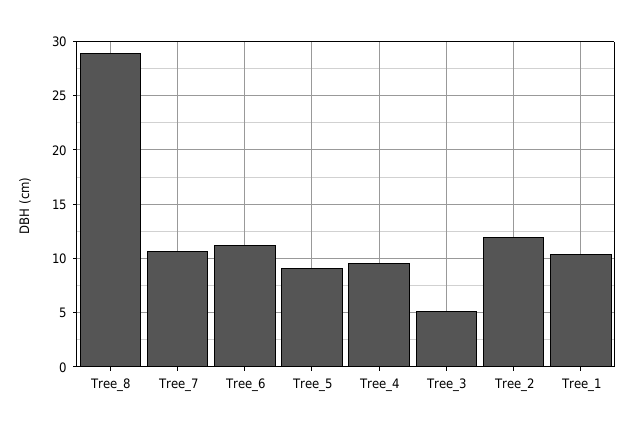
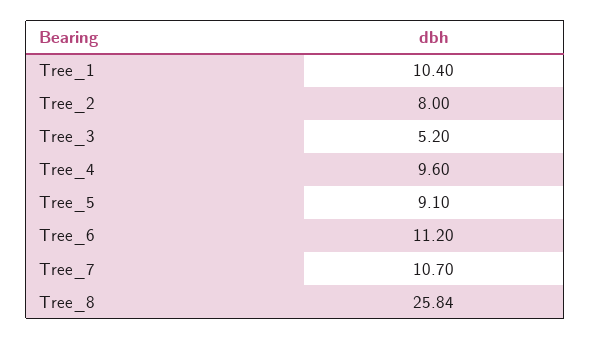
Tree_8: 29 -> 25.84
Tree_2: 12 -> 8

